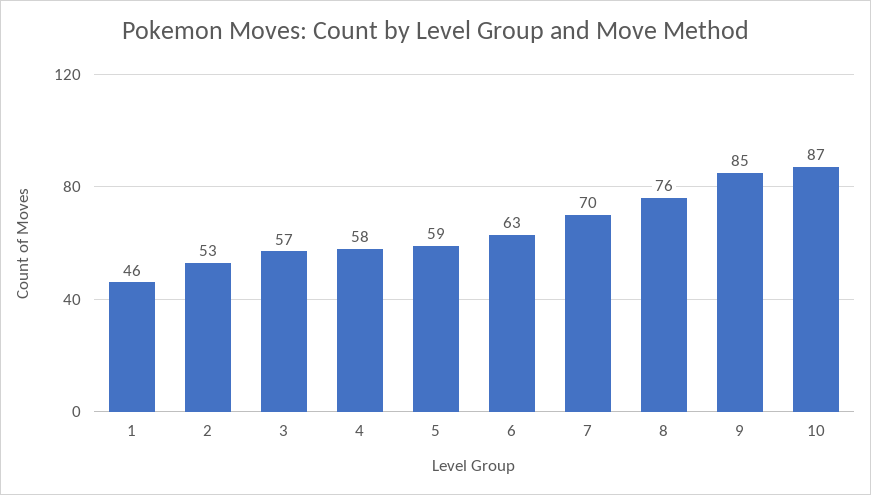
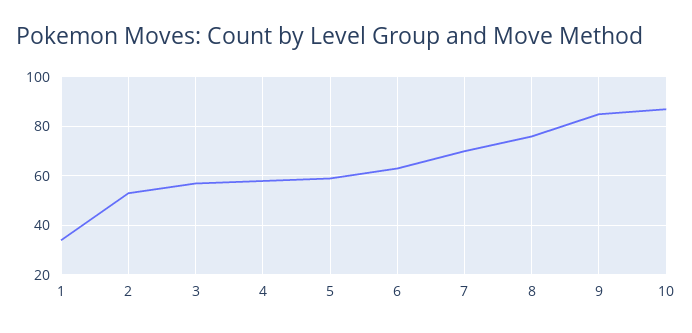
1: 46 -> 35

